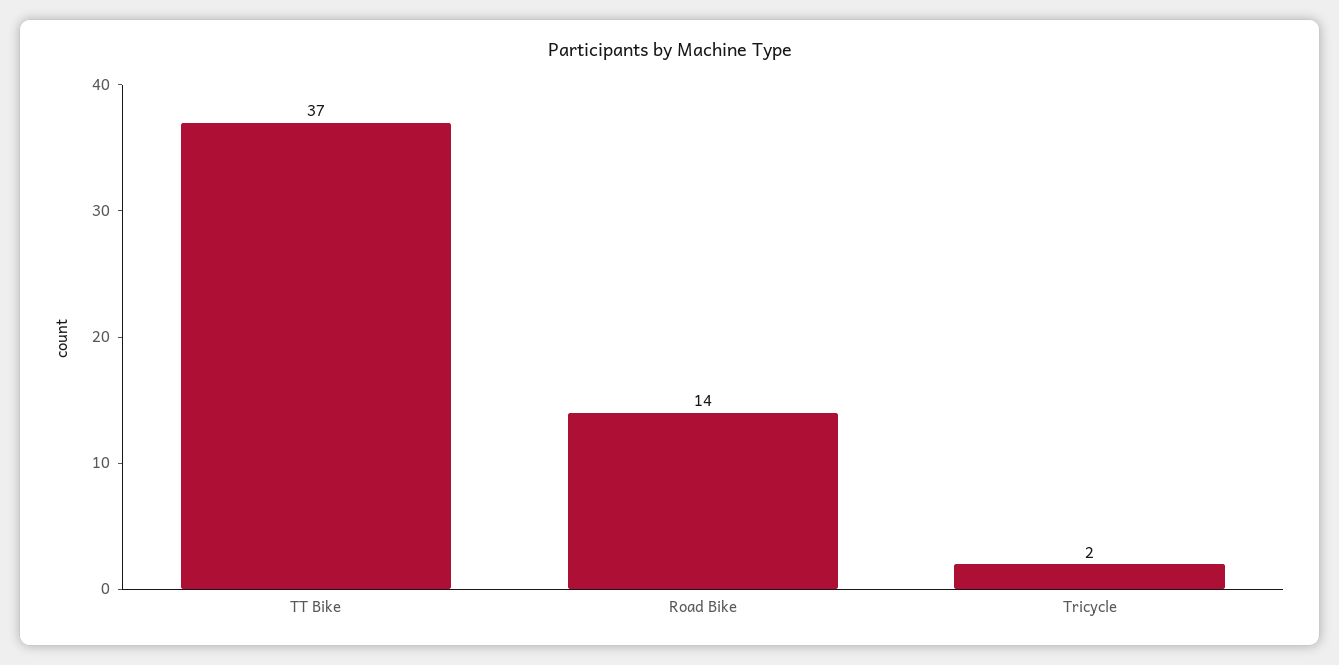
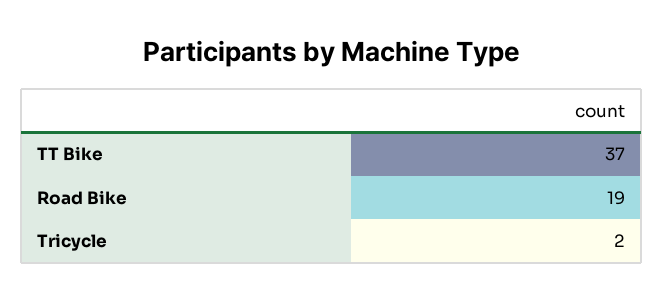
Road Bike: 14 -> 19

